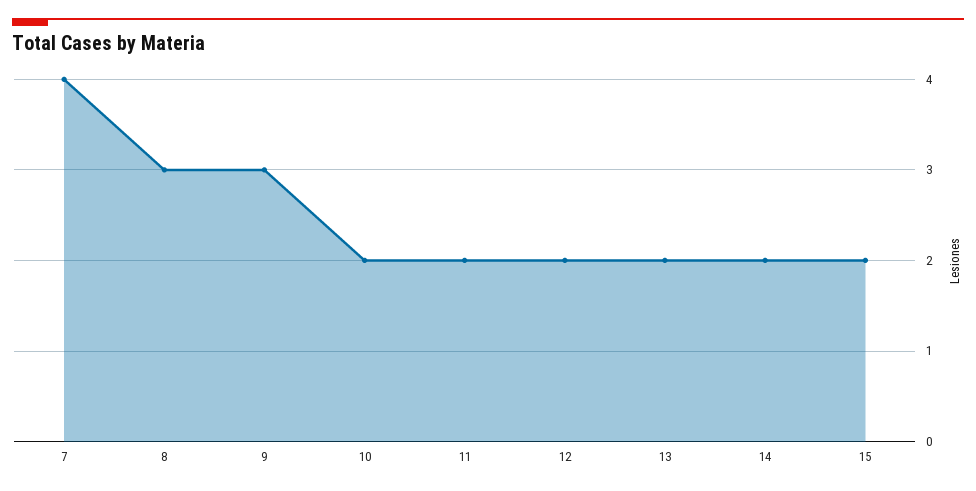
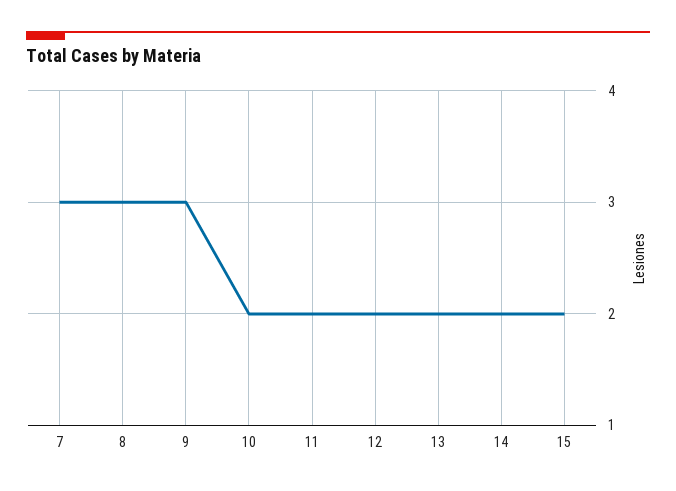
7: 4 -> 3

